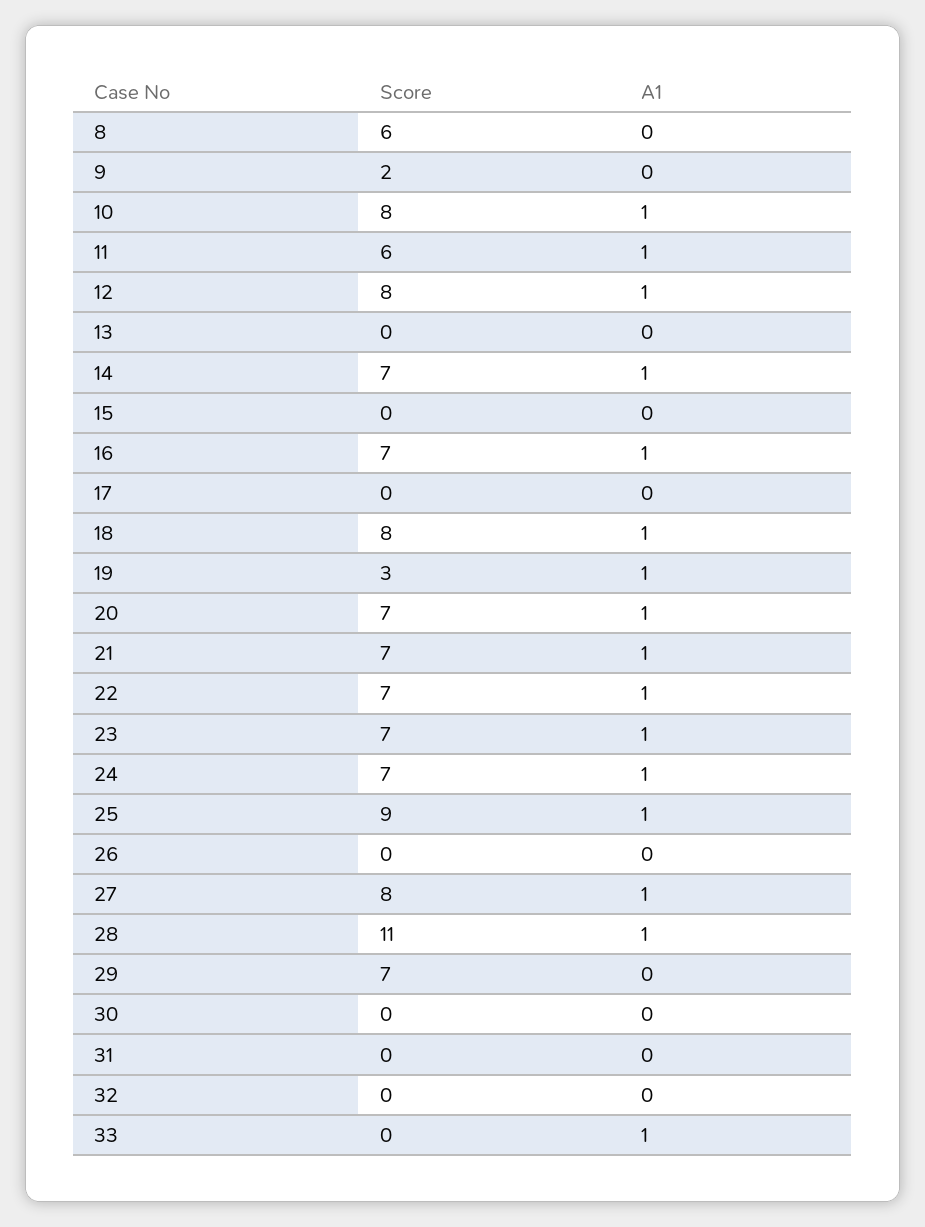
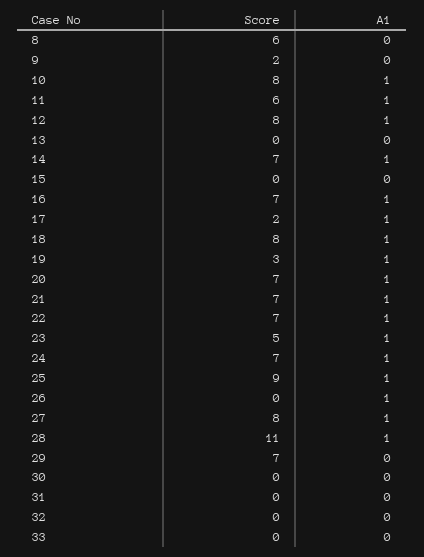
Score, 17: 0 -> 2
A1, 17: 0 -> 1
Score, 23: 7 -> 5
A1, 26: 0 -> 1
A1, 33: 1 -> 0

